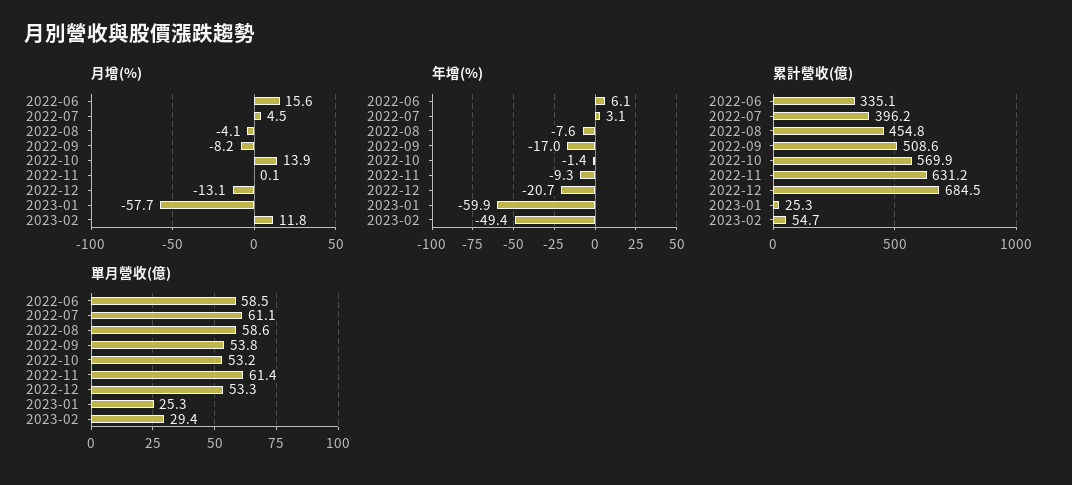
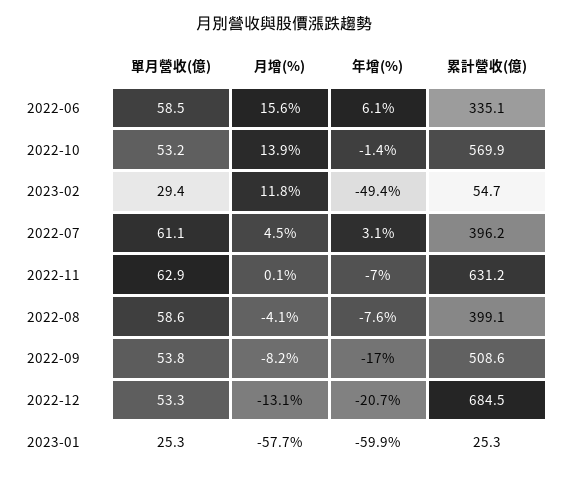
年增(%), 2022-11: -9.3 -> -7
累計營收(億), 2022-08: 454.8 -> 399.1
單月營收(億), 2022-11: 61.4 -> 62.9

